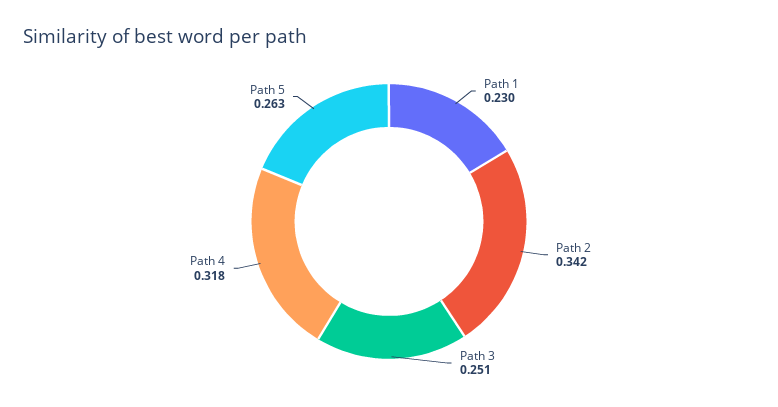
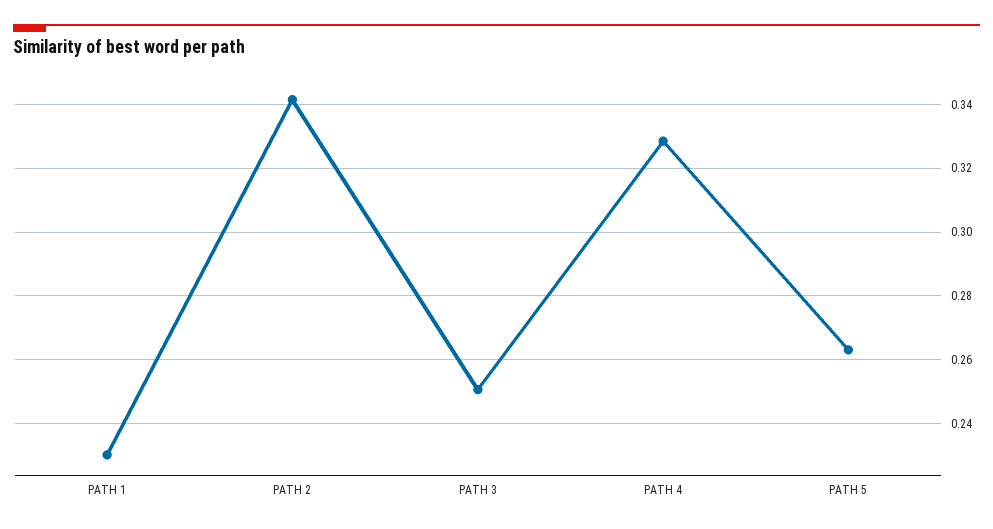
Path 4: 0.318 -> 0.328

